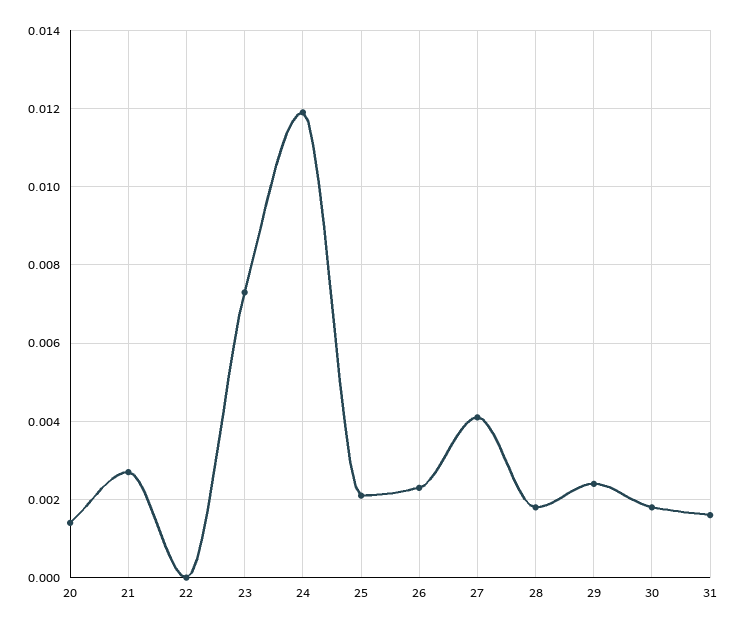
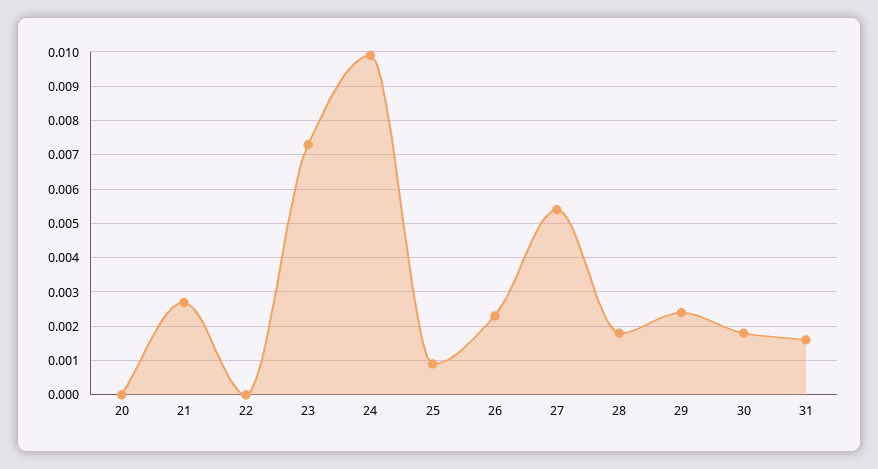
20: 0.0015 -> 0
24: 0.012 -> 0.01
25: 0.002 -> 0.001
27: 0.004 -> 0.0055

